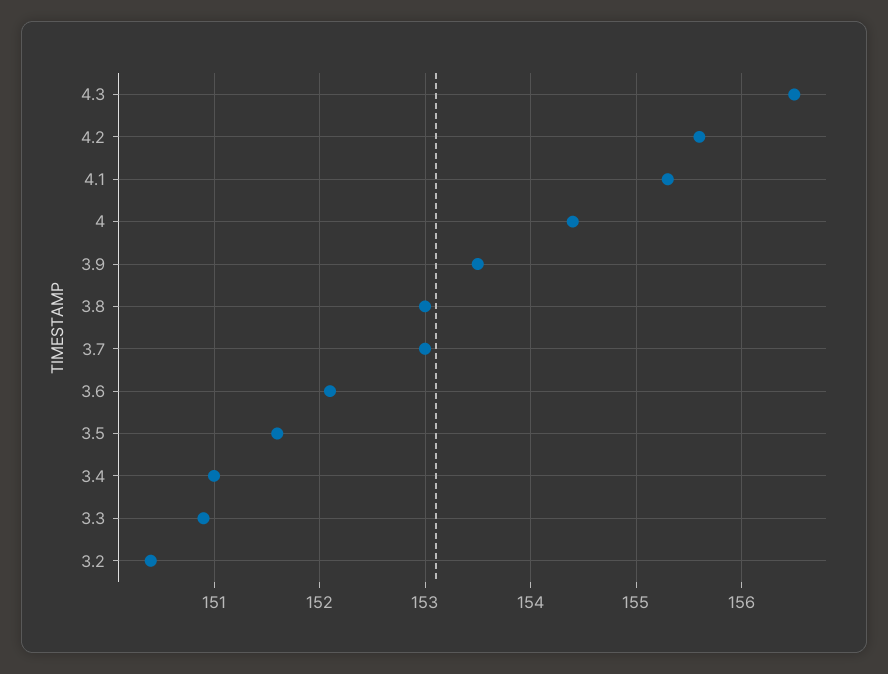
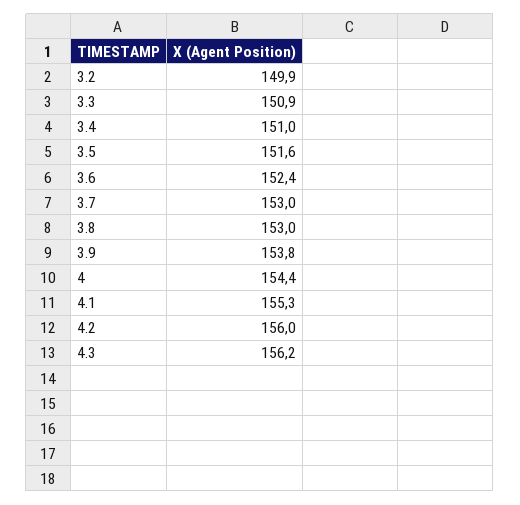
4.3: 156.5 -> 156.2
4.2: 155.6 -> 156
3.9: 153.5 -> 153.8
3.6: 152.1 -> 152.4
3.2: 150.4 -> 149.9

